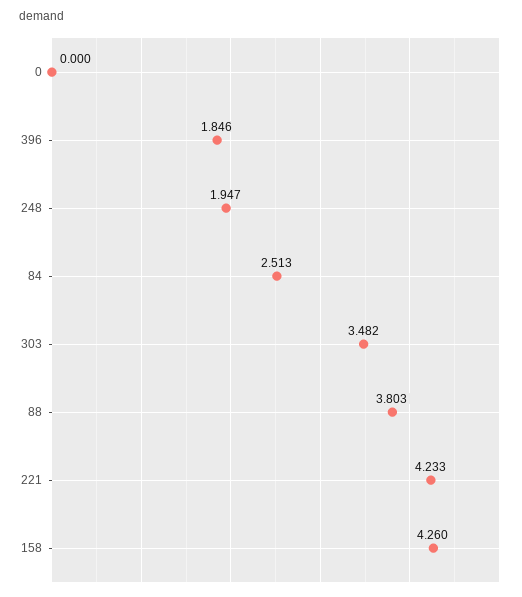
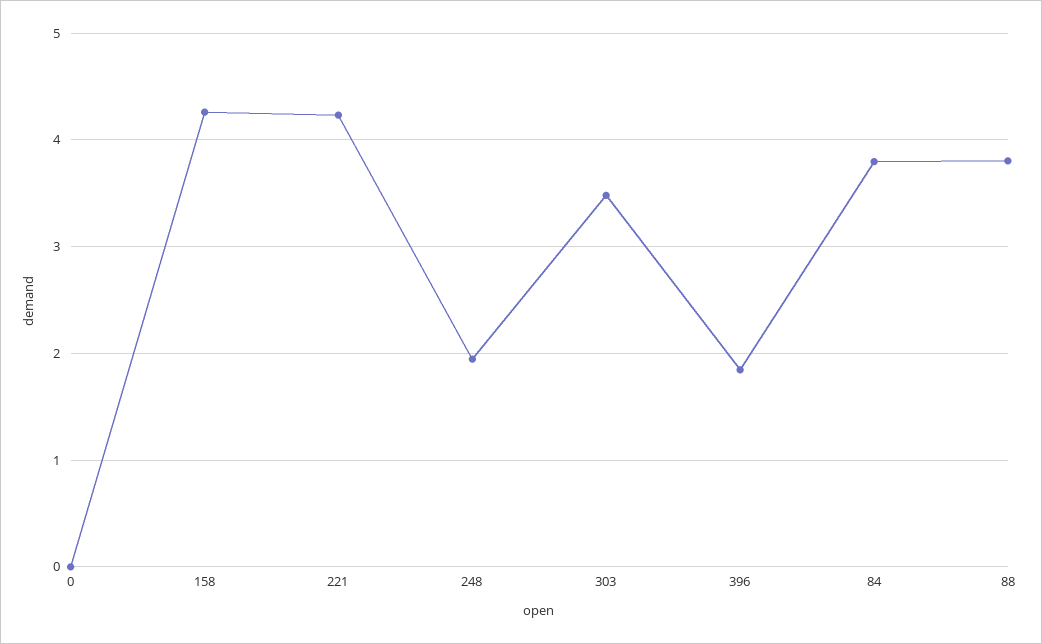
84: 2.513 -> 3.8

